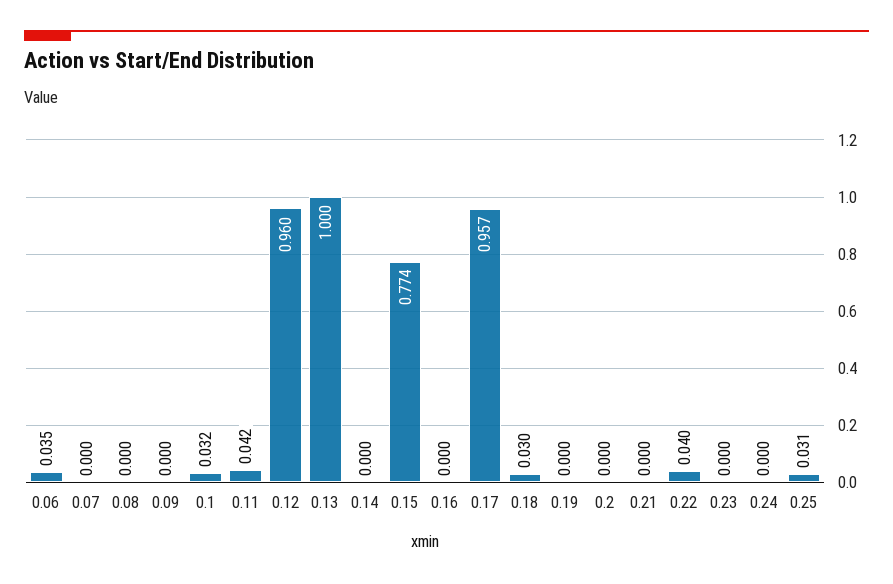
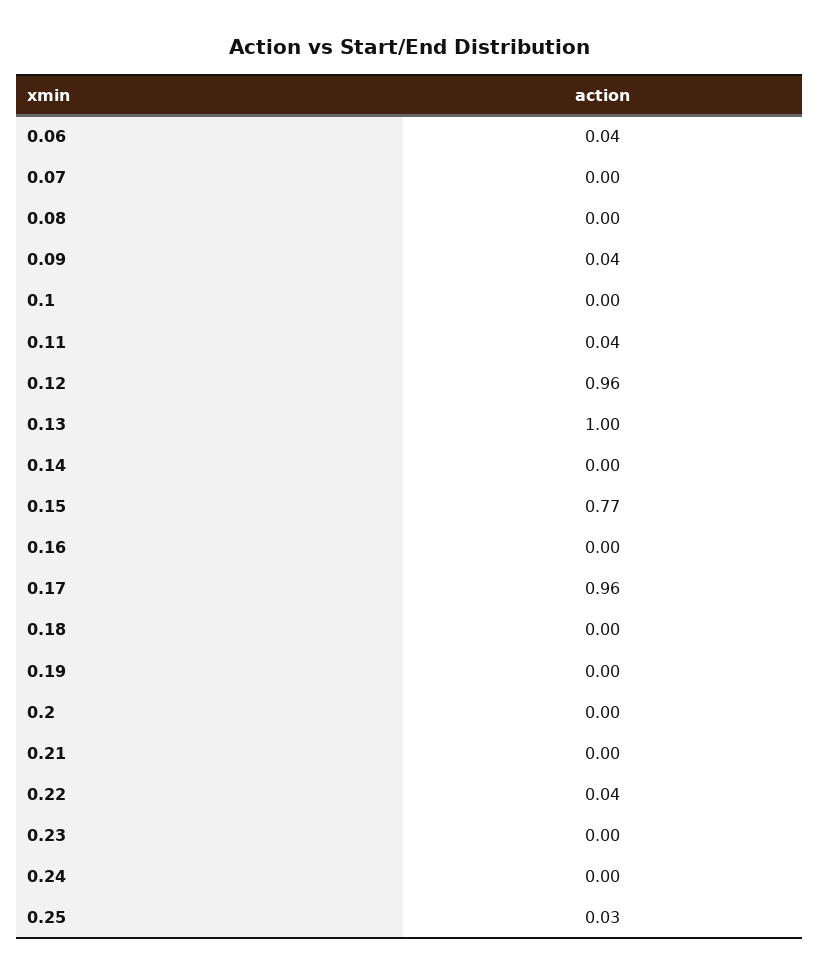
0.09: 0 -> 0.04
0.1: 0.032 -> 0
0.18: 0.03 -> 0

